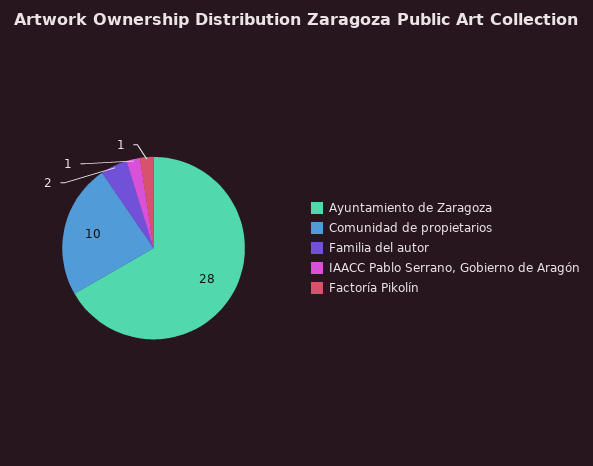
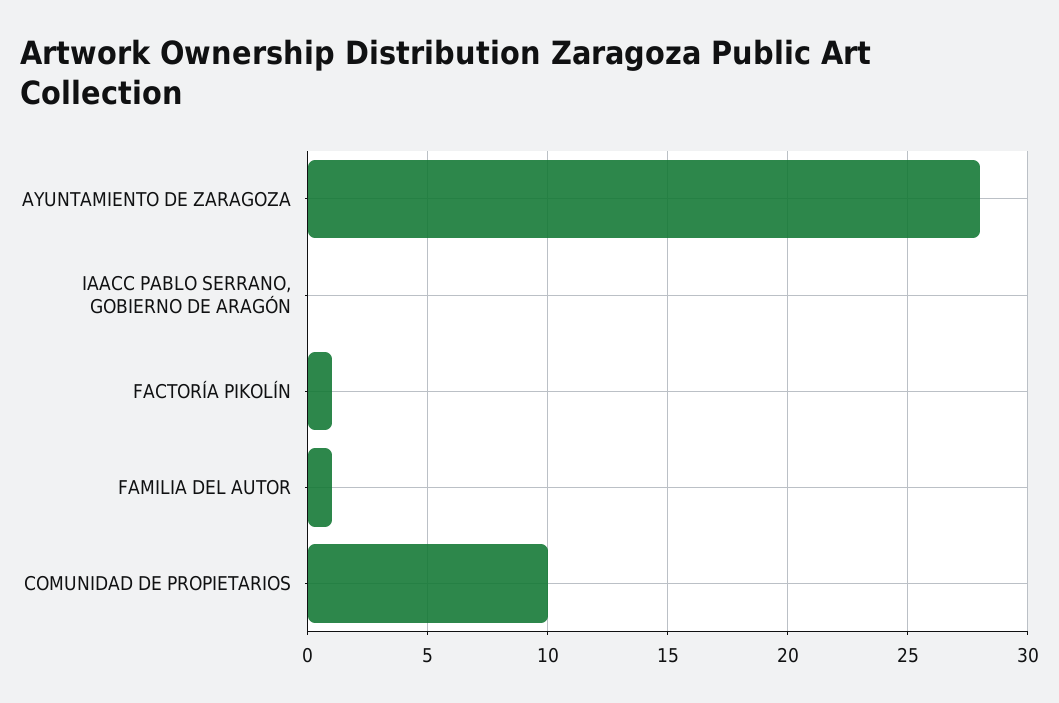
Familia del autor: 2 -> 1
IAACC Pablo Serrano, Gobierno de Aragón: 1 -> 0

